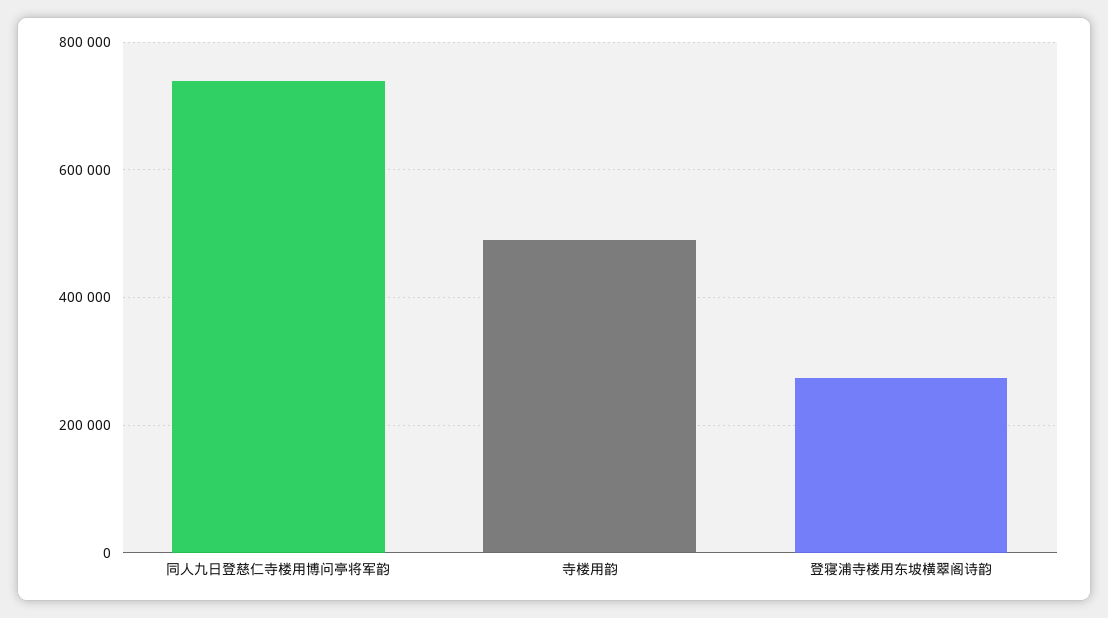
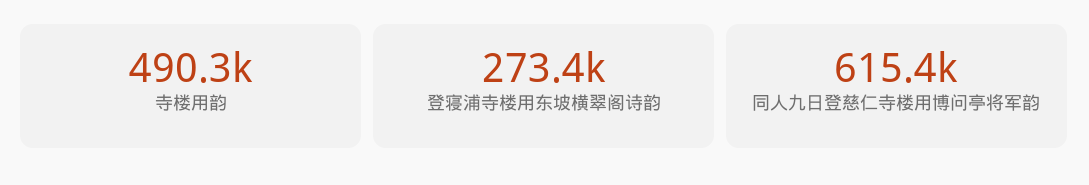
同人九日登慈仁寺楼用博问亭将军韵: 740000 -> 615400

